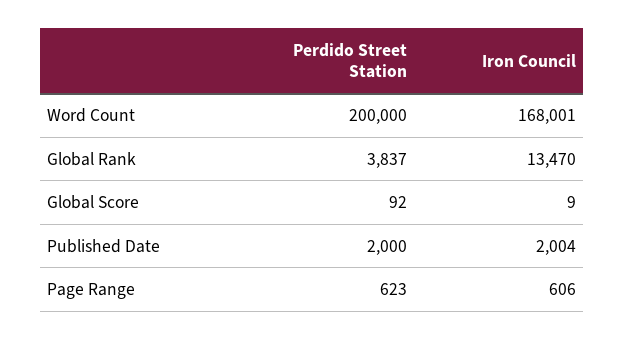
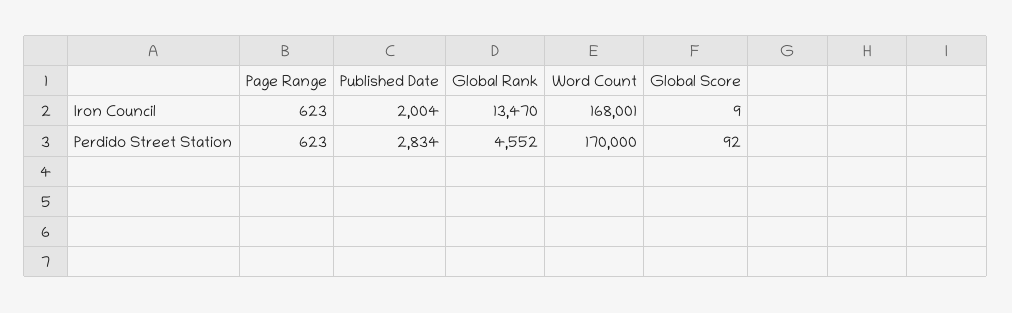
Perdido Street Station, Word Count: 200000 -> 170000
Perdido Street Station, Global Rank: 3837 -> 4552
Perdido Street Station, Published Date: 2000 -> 2834
Iron Council, Page Range: 606 -> 623

